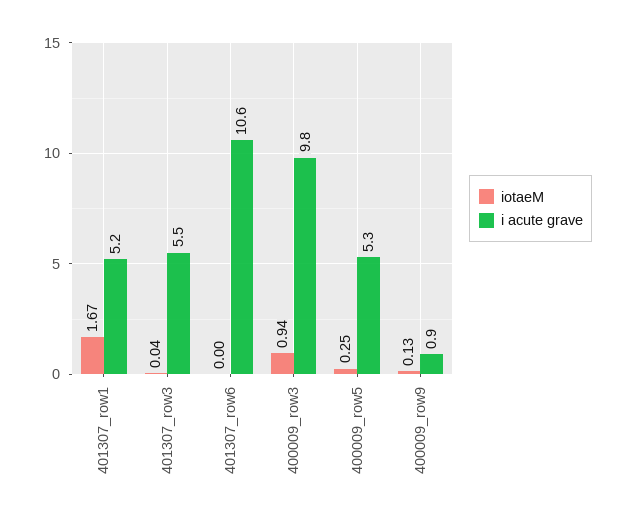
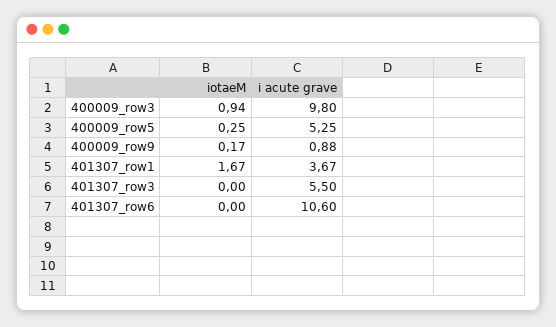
i acute grave, 401307_row1: 5.2 -> 3.67
iotaeM, 401307_row3: 0.04 -> 0
iotaeM, 400009_row9: 0.13 -> 0.17

